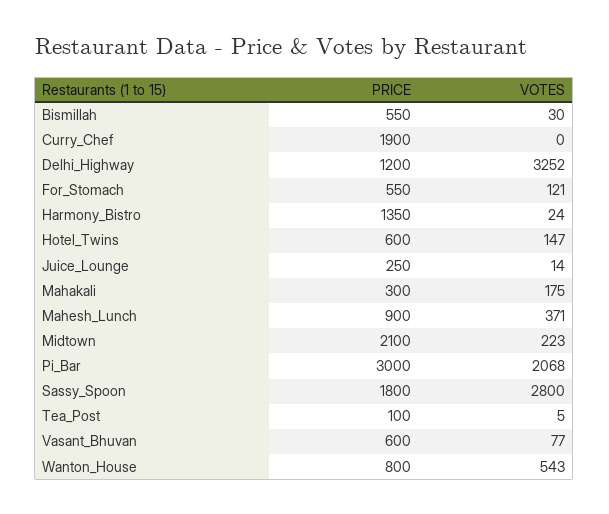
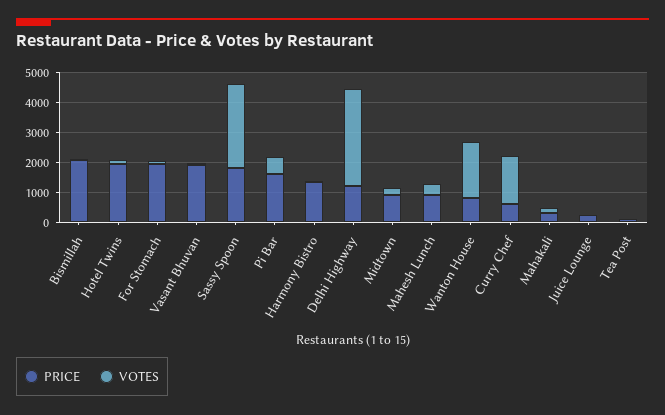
PRICE, Bismillah: 550 -> 2000
PRICE, Curry_Chef: 1900 -> 500
VOTES, Curry_Chef: 0 -> 1500
PRICE, For_Stomach: 550 -> 2000
PRICE, Hotel_Twins: 600 -> 2000
PRICE, Midtown: 2100 -> 1000
PRICE, Pi_Bar: 3000 -> 1500
VOTES, Pi_Bar: 2068 -> 500
PRICE, Vasant_Bhuvan: 600 -> 2000
VOTES, Wanton_House: 543 -> 2000

